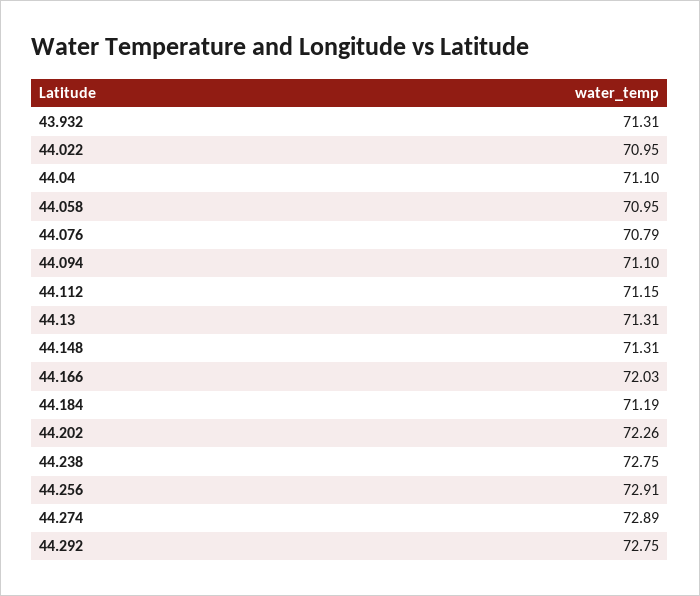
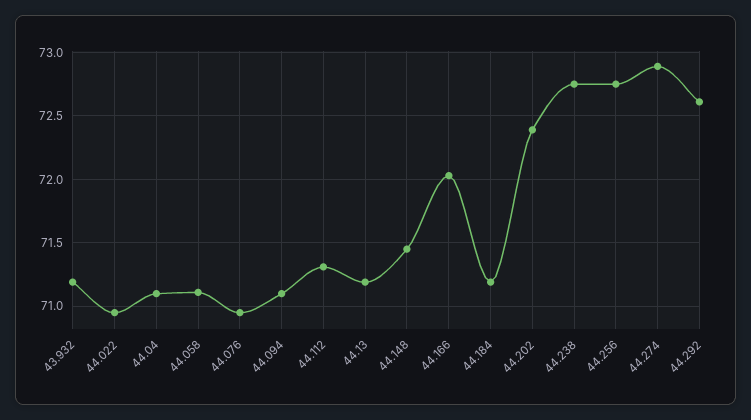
43.932: 71.31 -> 71.2
44.058: 70.95 -> 71.1
44.076: 70.79 -> 70.95
44.112: 71.15 -> 71.3
44.13: 71.31 -> 71.2
44.148: 71.31 -> 71.45
44.202: 72.26 -> 72.4
44.256: 72.91 -> 72.75
44.292: 72.75 -> 72.6

